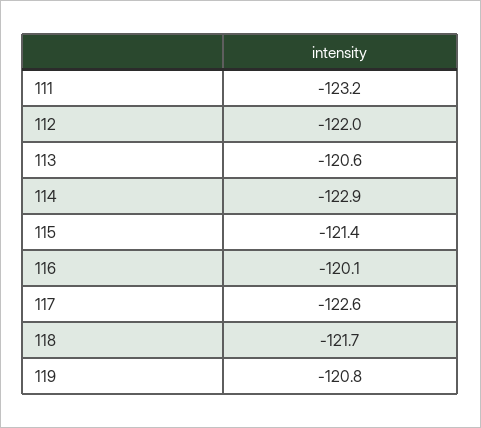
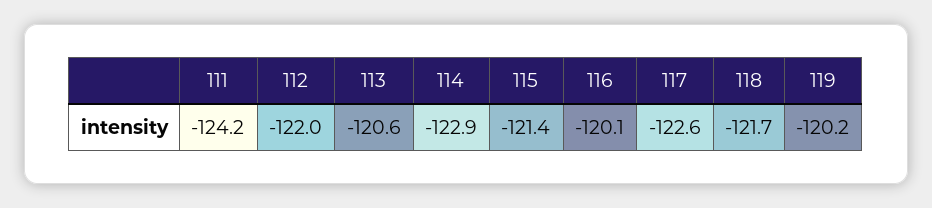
111: -123.2 -> -124.2
119: -120.8 -> -120.2

